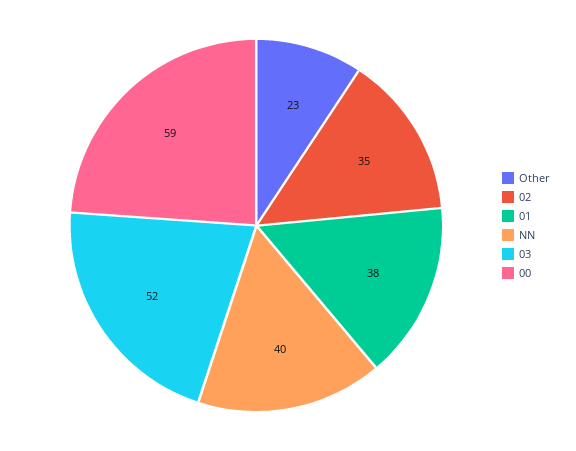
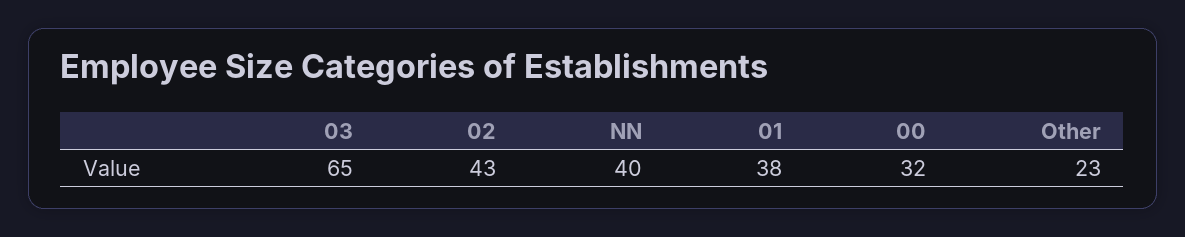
02: 35 -> 43
03: 52 -> 65
00: 59 -> 32

